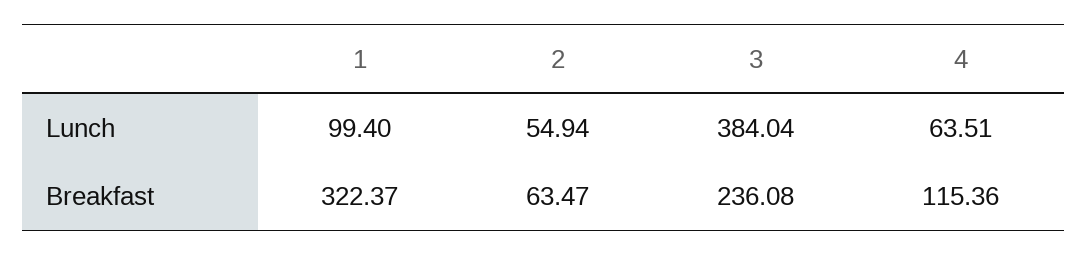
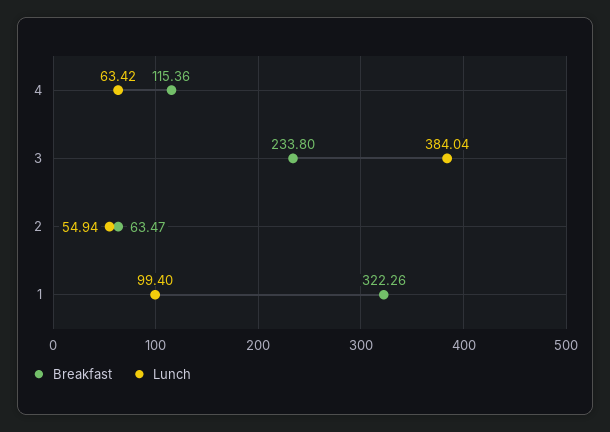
Lunch, 4: 63.51 -> 63.42
Breakfast, 1: 322.37 -> 322.26
Breakfast, 3: 236.08 -> 233.8

